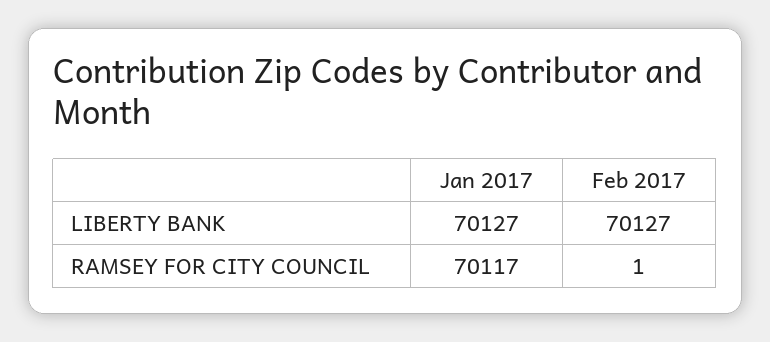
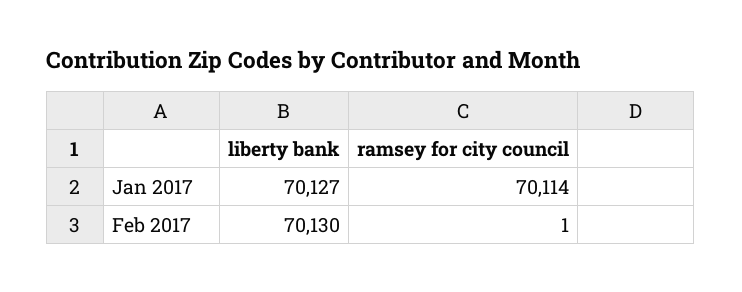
Feb 2017, LIBERTY BANK: 70127 -> 70130
Jan 2017, RAMSEY FOR CITY COUNCIL: 70117 -> 70114

